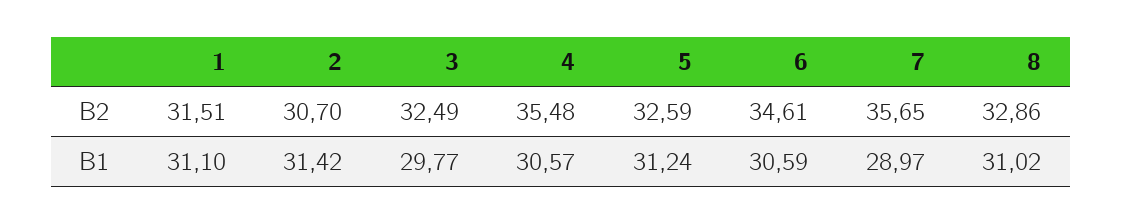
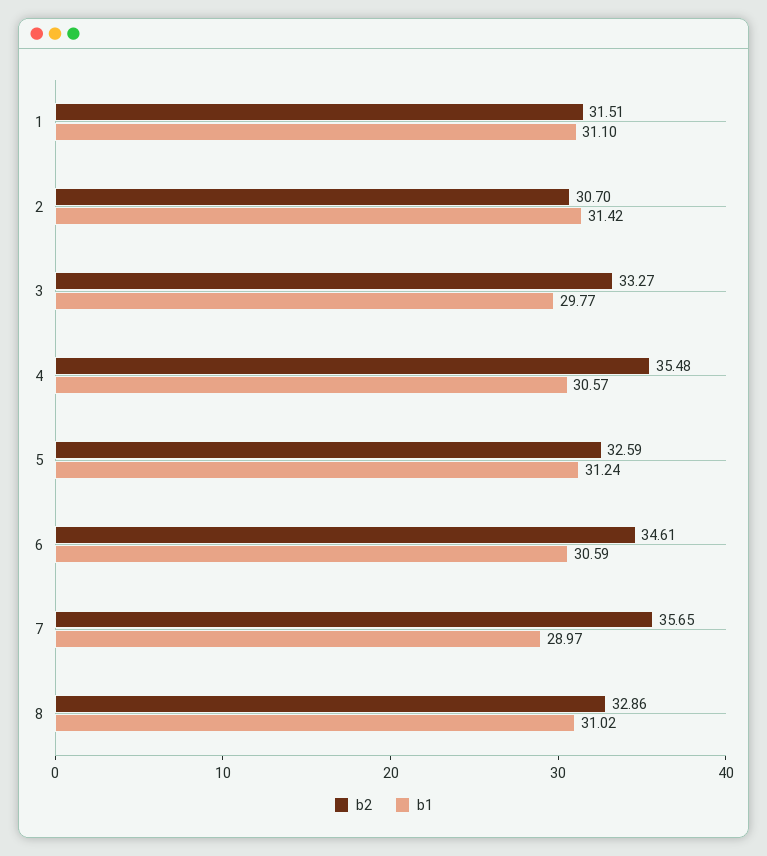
B2, 3: 32.49 -> 33.27

